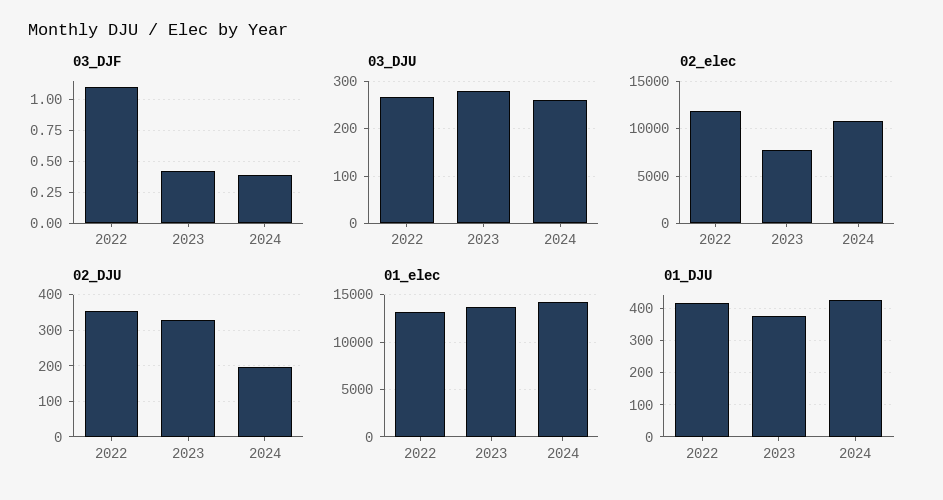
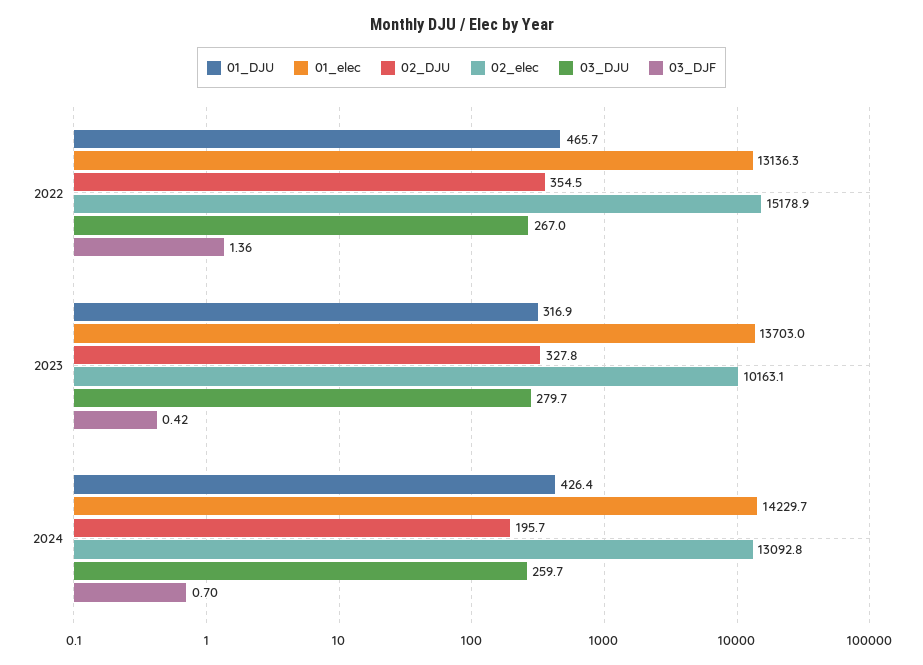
03_DJF, 2022: 1.1 -> 1.36
03_DJF, 2024: 0.4 -> 0.7
02_elec, 2022: 12000 -> 15178.9
02_elec, 2023: 8000 -> 10163.1
02_elec, 2024: 11000 -> 13092.8
01_DJU, 2022: 420 -> 465.7
01_DJU, 2023: 380 -> 316.9

